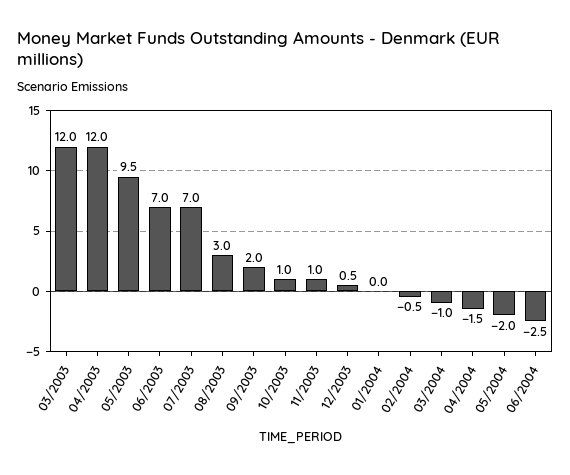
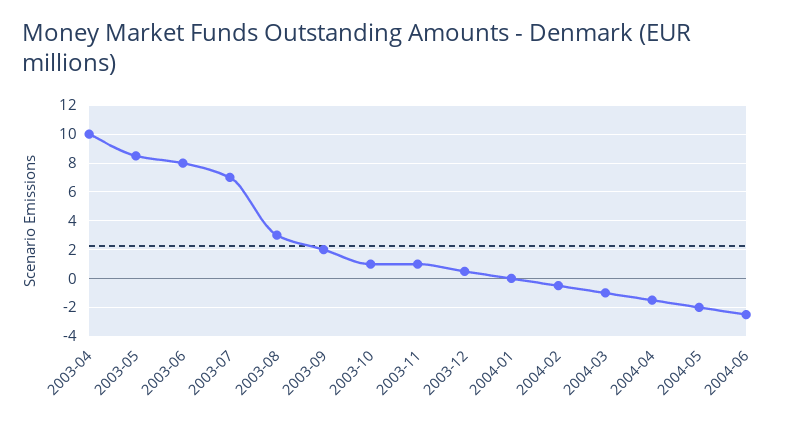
03/2003: 12 -> none
04/2003: 12 -> 10
05/2003: 9.5 -> 8.5
06/2003: 7 -> 8

